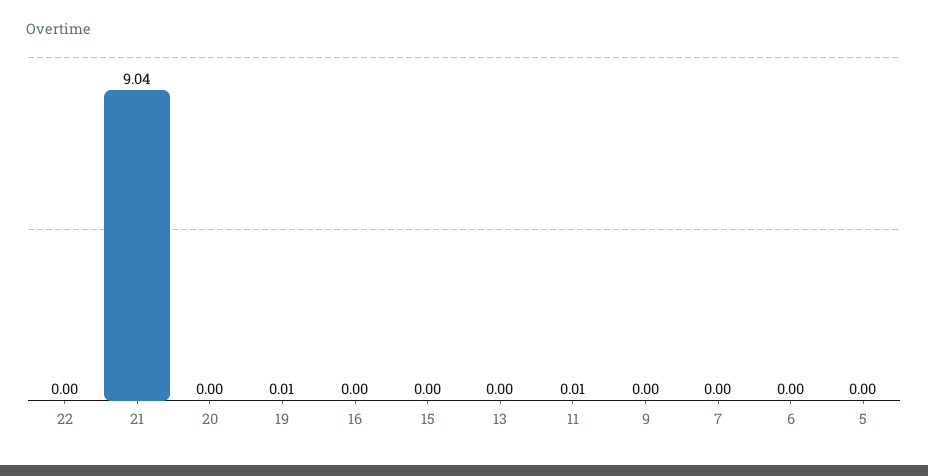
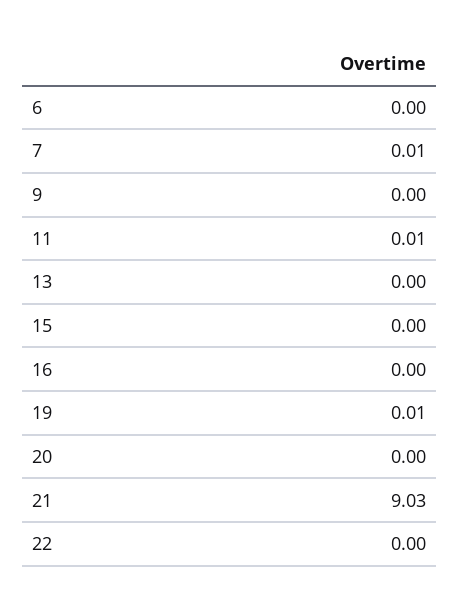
21: 9.04 -> 9.03
7: 0 -> 0.01
5: 0 -> none

